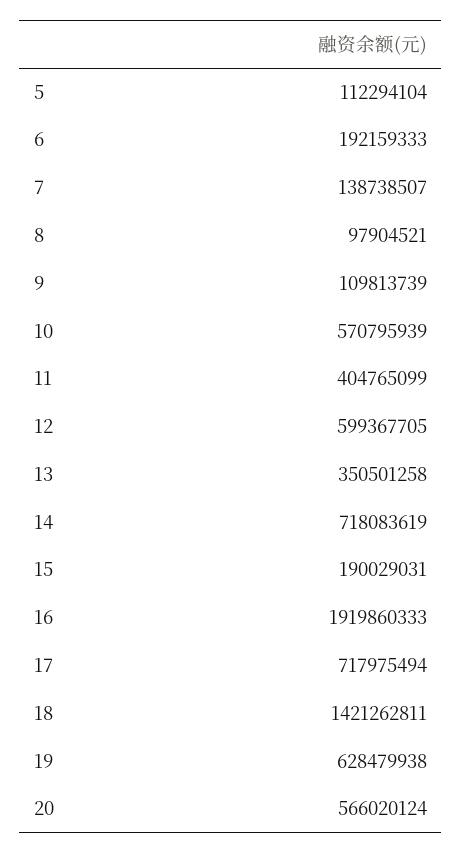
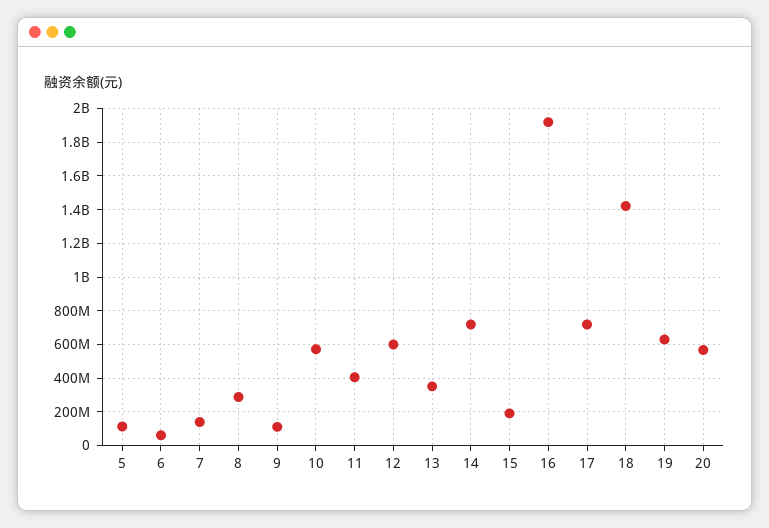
6: 192159333 -> 50000000
8: 97904521 -> 300000000

